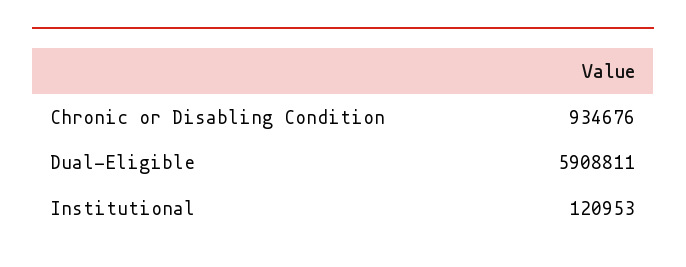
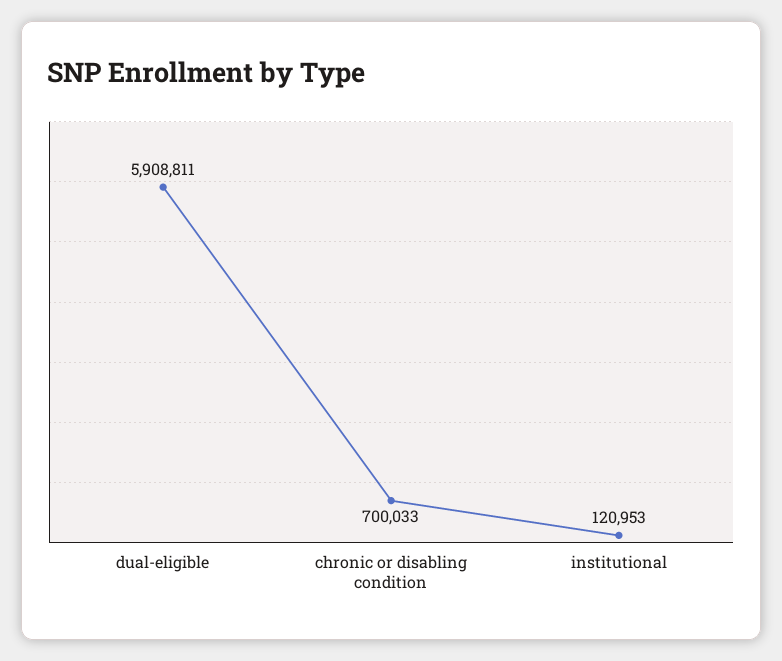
Chronic or Disabling Condition: 934676 -> 700033

